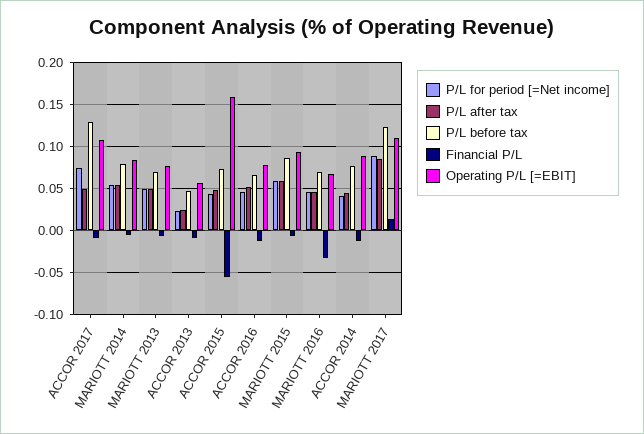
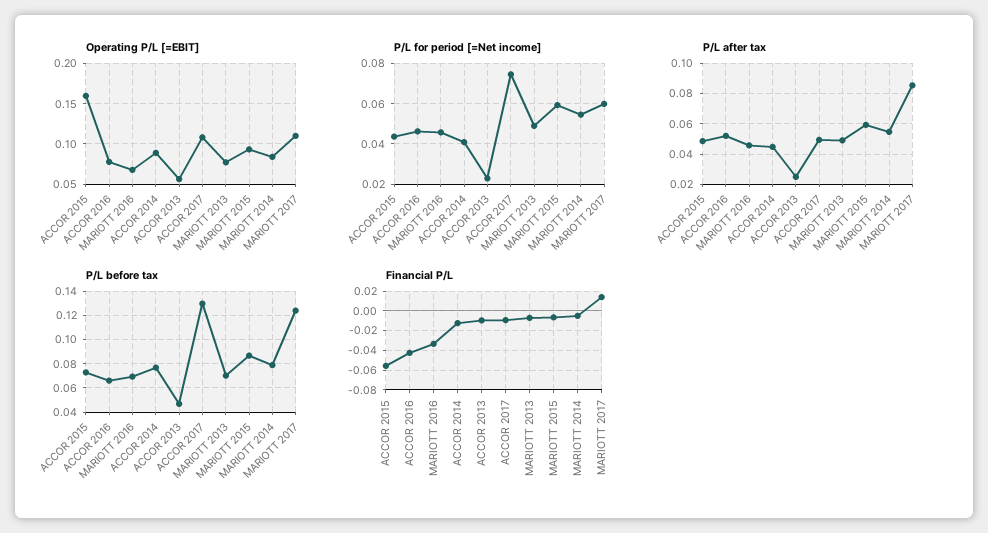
Financial P/L, ACCOR 2016: -0.01 -> -0.04
P/L for period [=Net income], MARIOTT 2017: 0.09 -> 0.06

